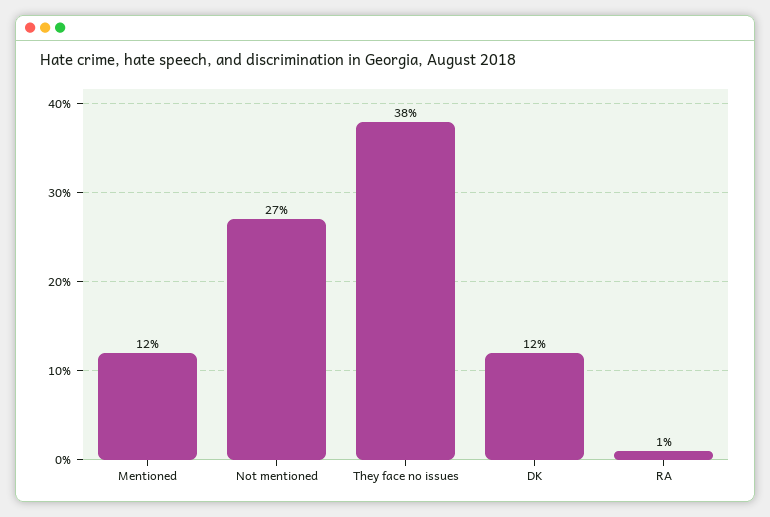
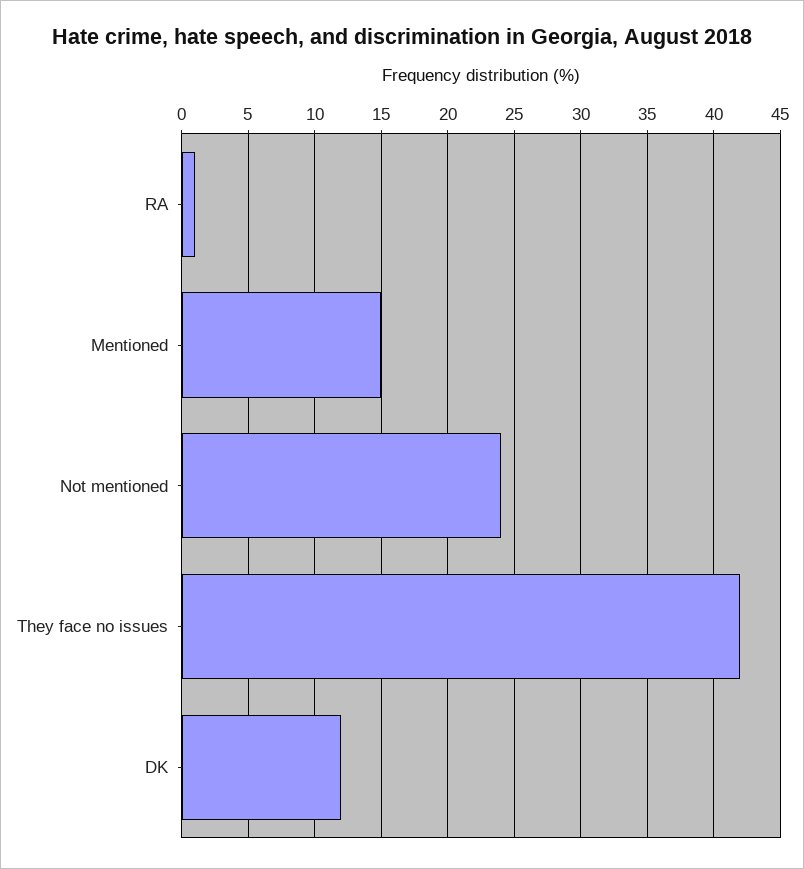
Mentioned: 12 -> 15
Not mentioned: 27 -> 24
They face no issues: 38 -> 42

